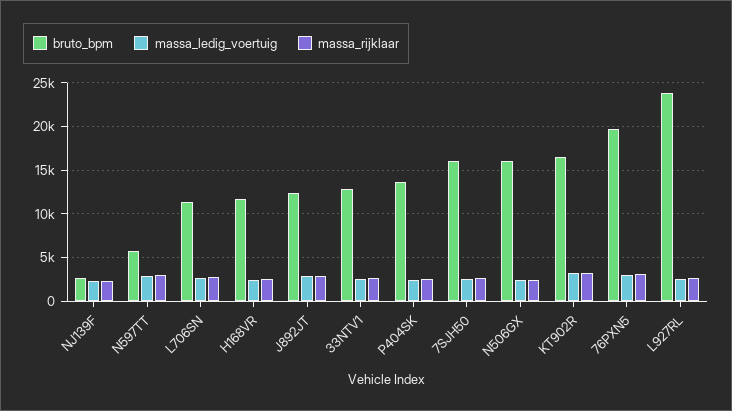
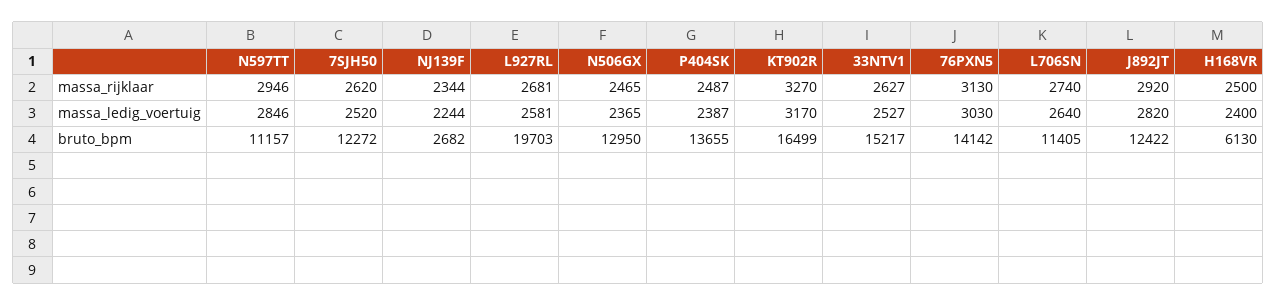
bruto_bpm, N597TT: 6000 -> 11157
bruto_bpm, H168VR: 12000 -> 6130
bruto_bpm, 33NTV1: 13000 -> 15217
bruto_bpm, 7SJH50: 16000 -> 12272
bruto_bpm, N506GX: 16000 -> 12950
bruto_bpm, 76PXN5: 20000 -> 14142
bruto_bpm, L927RL: 24000 -> 19703

